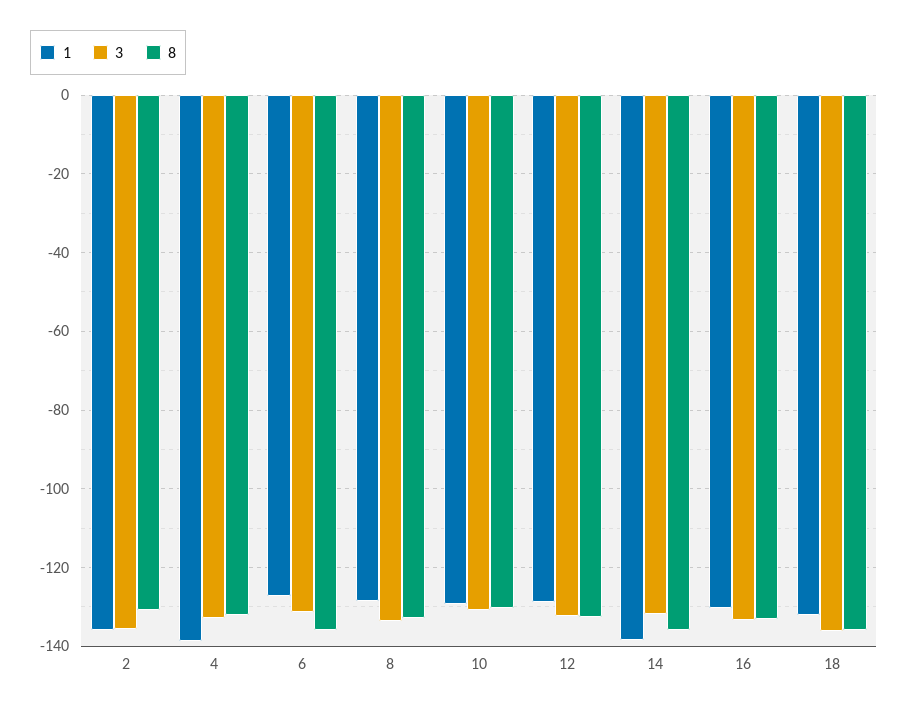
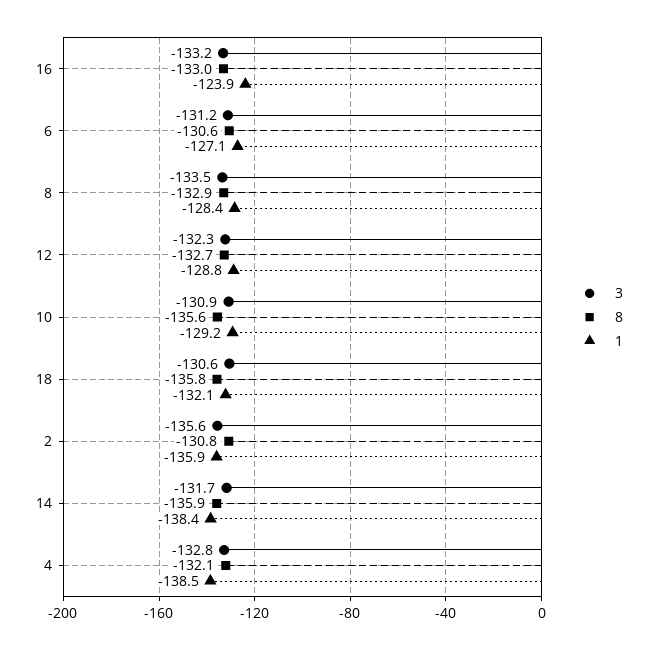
8, 6: -136 -> -130.6
8, 10: -130 -> -135.6
1, 16: -130 -> -123.9
3, 18: -136 -> -130.6

